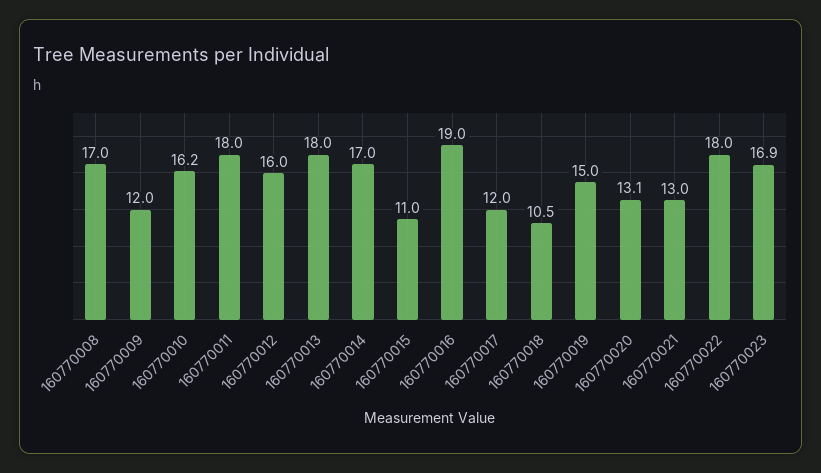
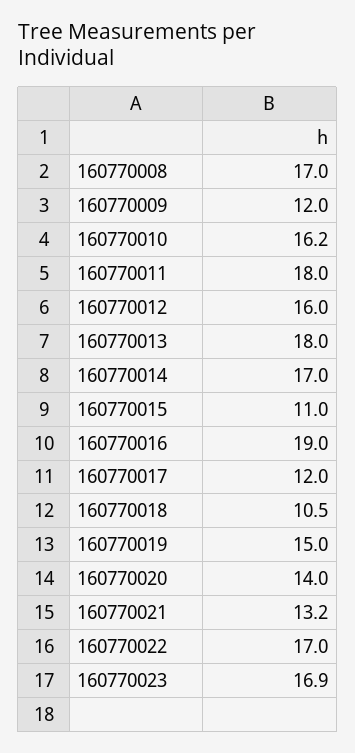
160770020: 13.1 -> 14
160770021: 13 -> 13.2
160770022: 18 -> 17

